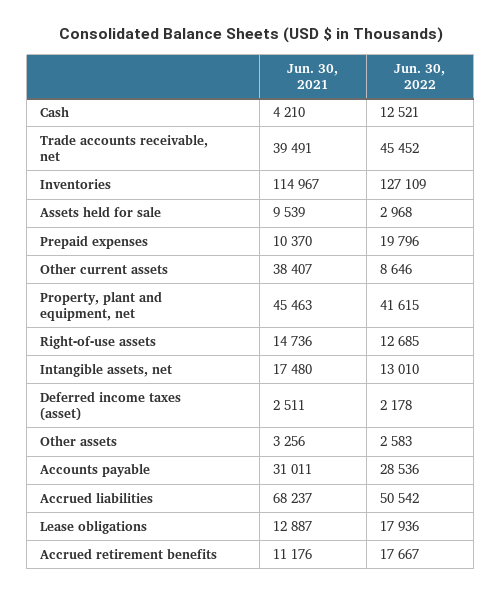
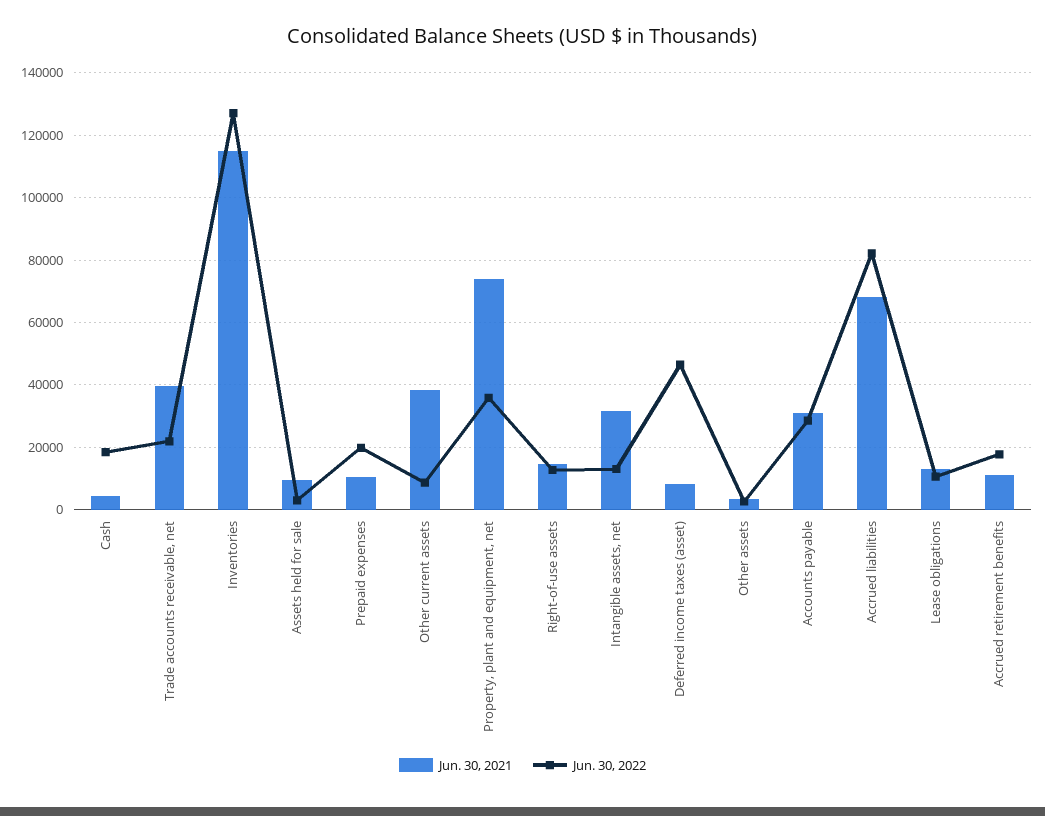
Jun. 30, 2022, Cash: 12521 -> 18000
Jun. 30, 2022, Trade accounts receivable, net: 45452 -> 22000
Jun. 30, 2021, Property, plant and equipment, net: 45463 -> 74000
Jun. 30, 2022, Property, plant and equipment, net: 41615 -> 36000
Jun. 30, 2021, Intangible assets, net: 17480 -> 32000
Jun. 30, 2021, Deferred income taxes (asset): 2511 -> 8000
Jun. 30, 2022, Deferred income taxes (asset): 2178 -> 46000
Jun. 30, 2022, Accrued liabilities: 50542 -> 82000
Jun. 30, 2022, Lease obligations: 17936 -> 10000

